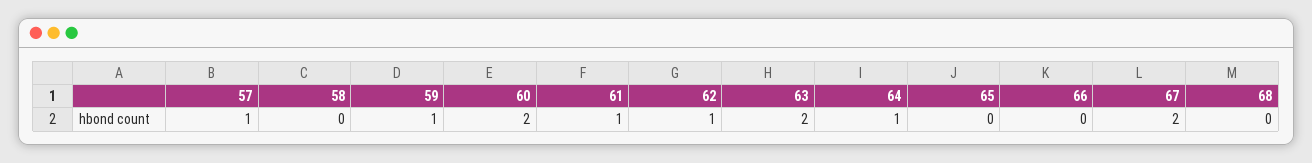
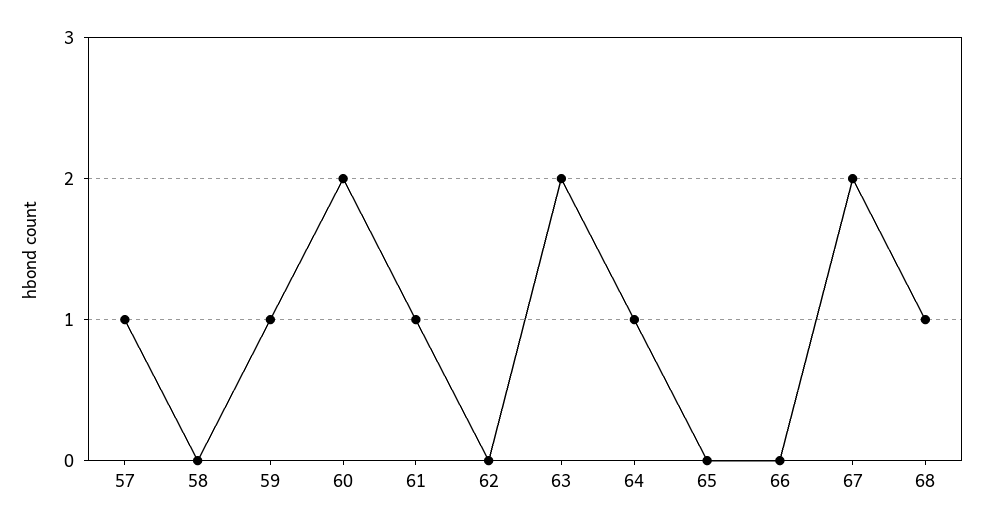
62: 1 -> 0
68: 0 -> 1

